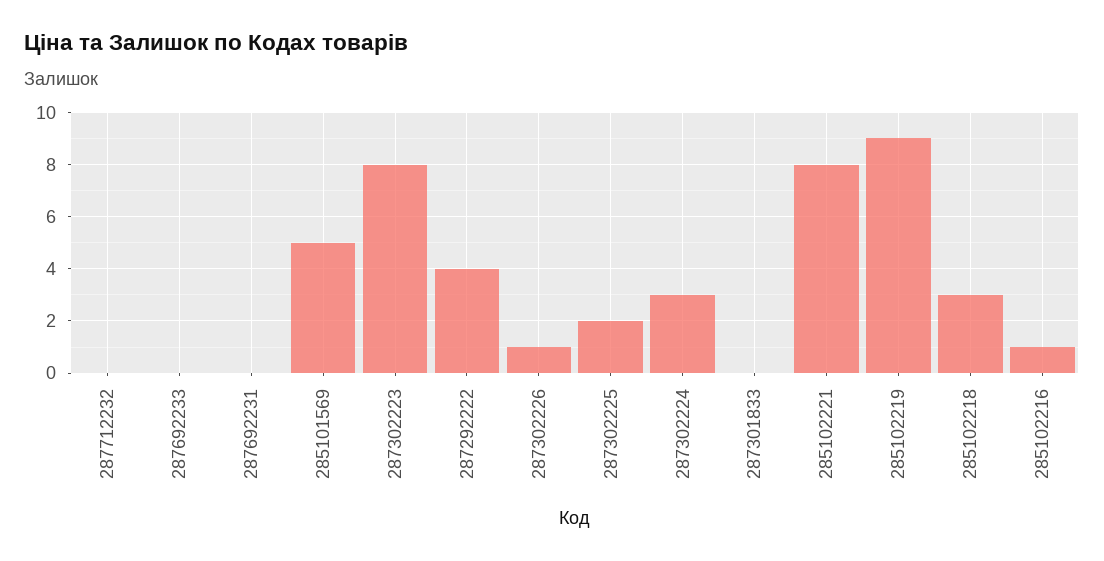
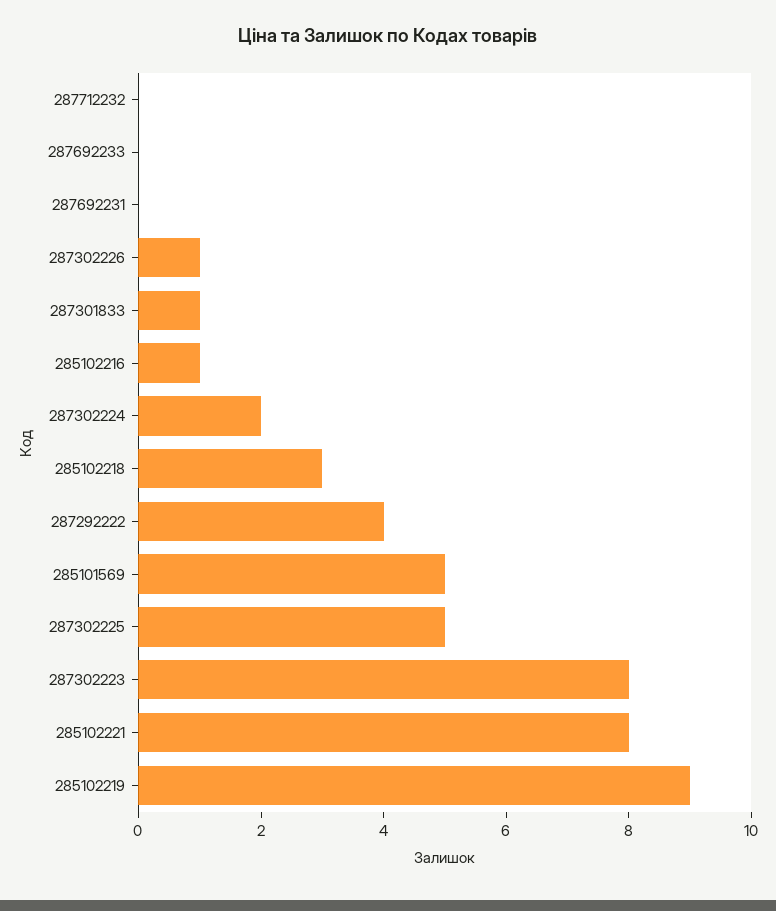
287302225: 2 -> 5
287302224: 3 -> 2
287301833: 0 -> 1

